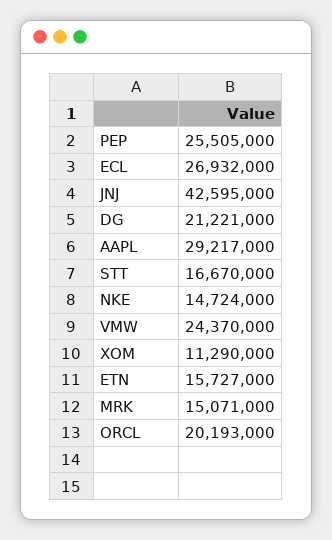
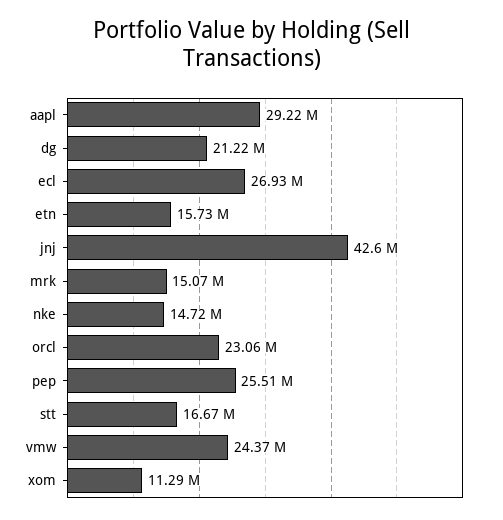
ORCL: 20193000 -> 23060000

